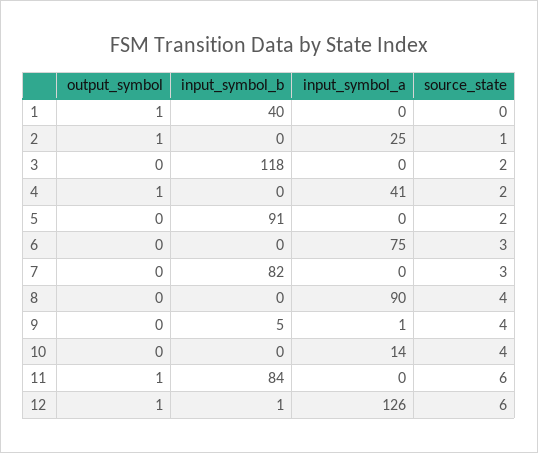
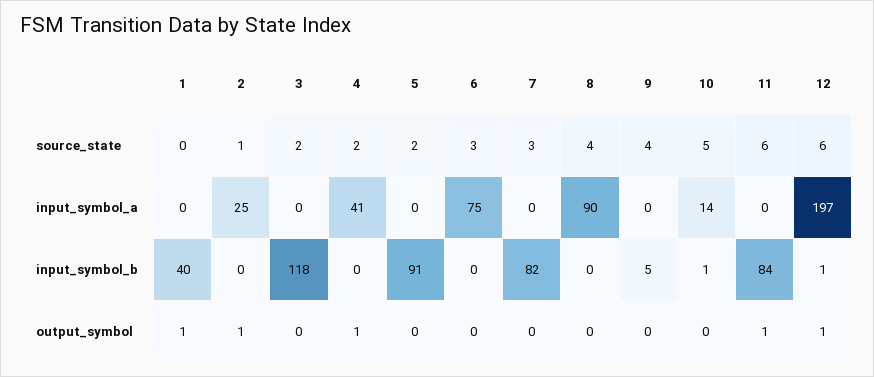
input_symbol_a, 9: 1 -> 0
input_symbol_b, 10: 0 -> 1
source_state, 10: 4 -> 5
input_symbol_a, 12: 126 -> 197

